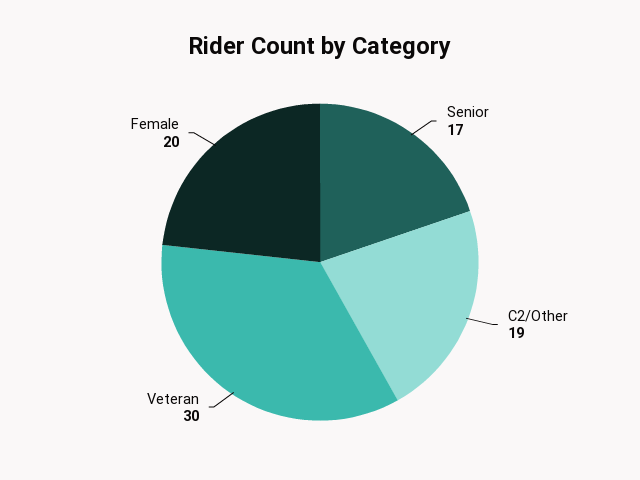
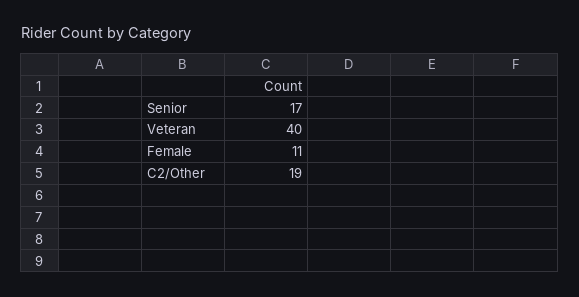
Veteran: 30 -> 40
Female: 20 -> 11

